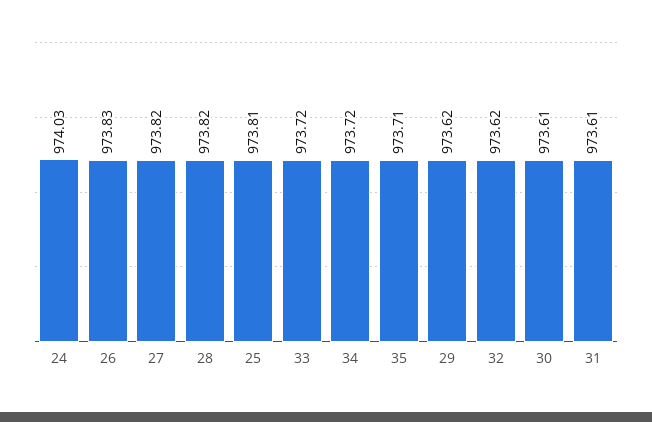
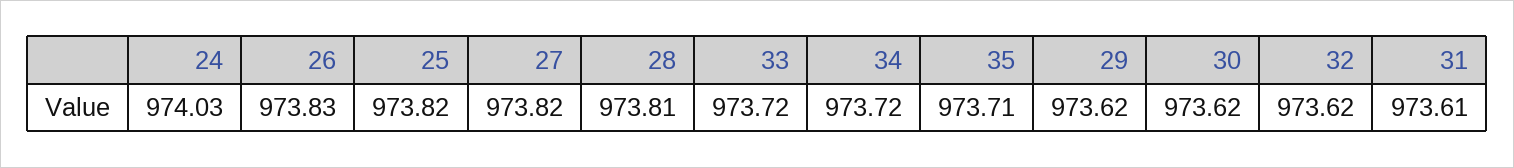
28: 973.82 -> 973.81
25: 973.81 -> 973.82
30: 973.61 -> 973.62

